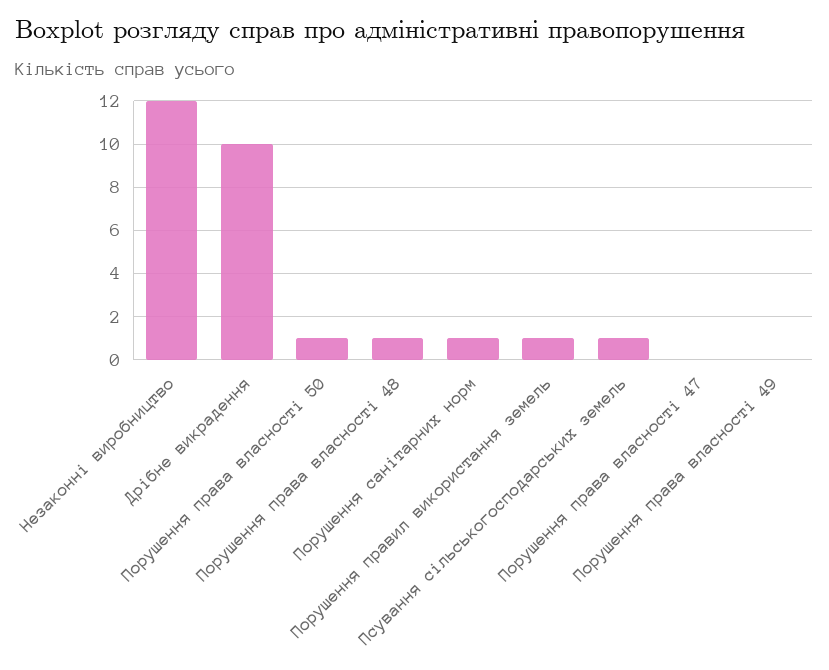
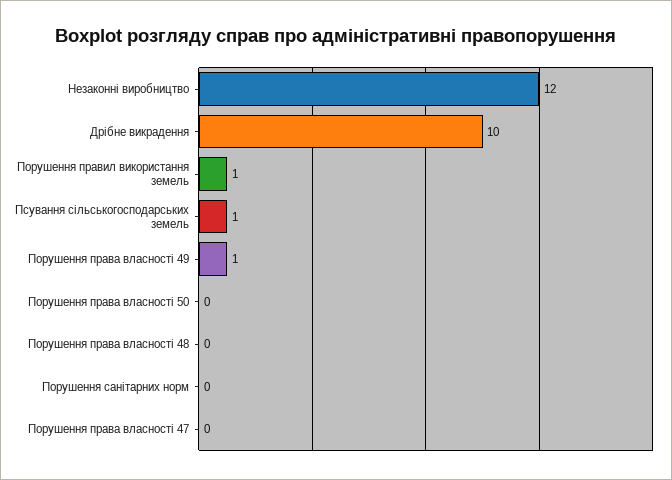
Порушення права власності 50: 1 -> 0
Порушення права власності 48: 1 -> 0
Порушення санітарних норм: 1 -> 0
Порушення права власності 49: 0 -> 1

